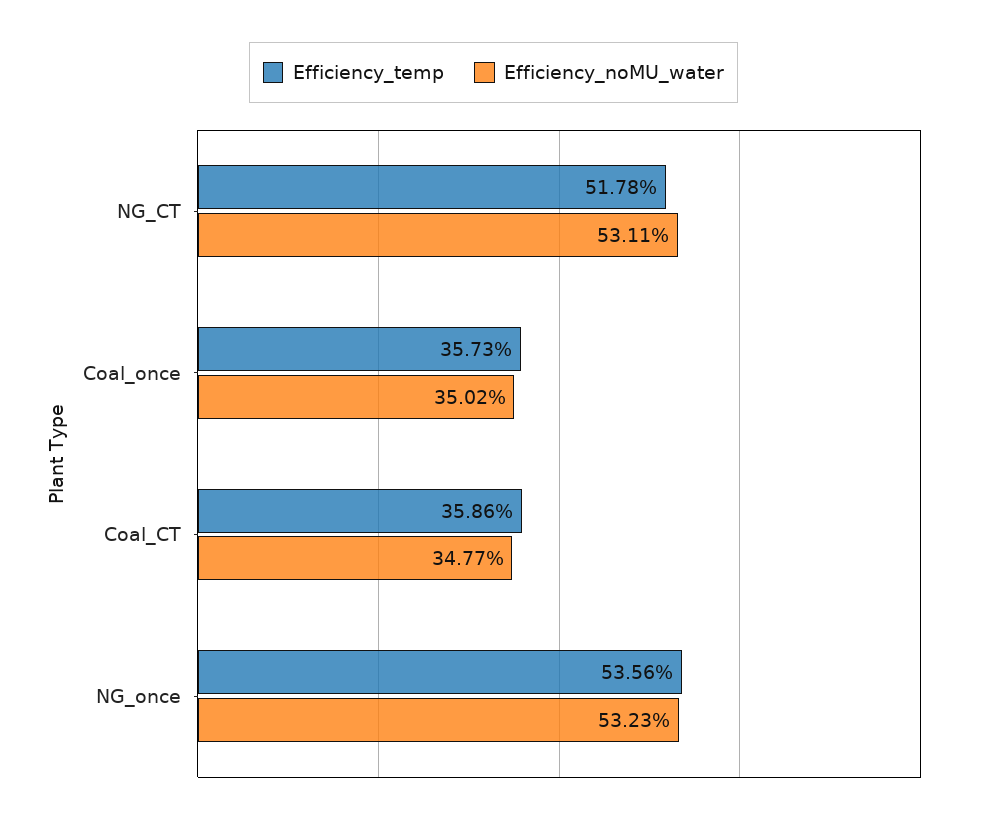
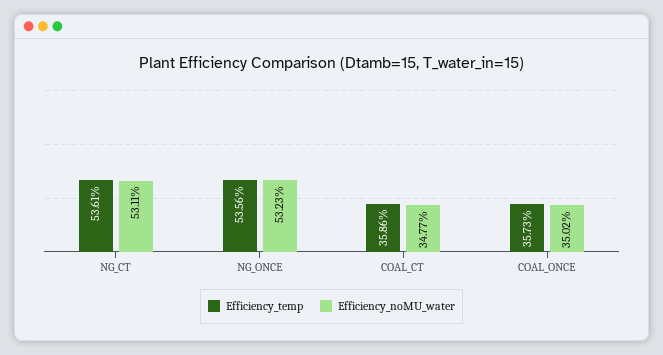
Efficiency_temp, NG_CT: 51.78 -> 53.61

